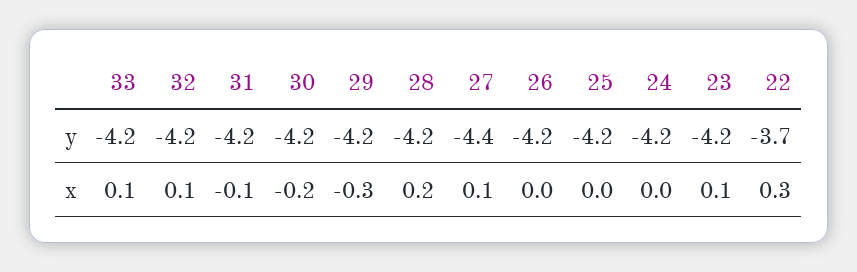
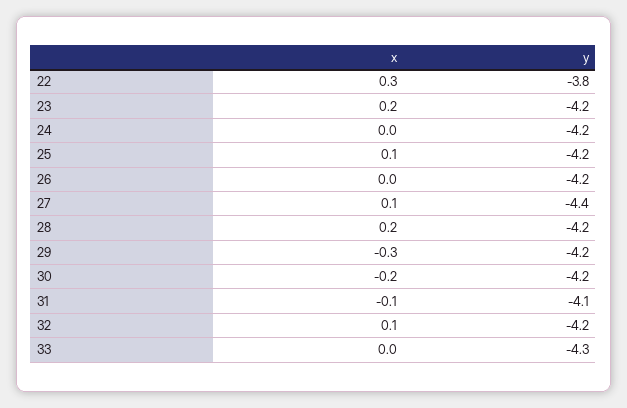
33, y: -4.2 -> -4.3
31, y: -4.2 -> -4.1
22, y: -3.7 -> -3.8
33, x: 0.1 -> 0
25, x: 0 -> 0.1
23, x: 0.1 -> 0.2

